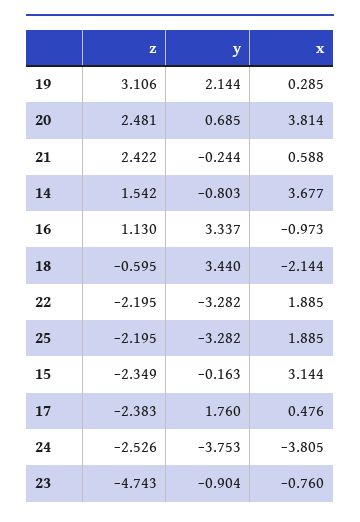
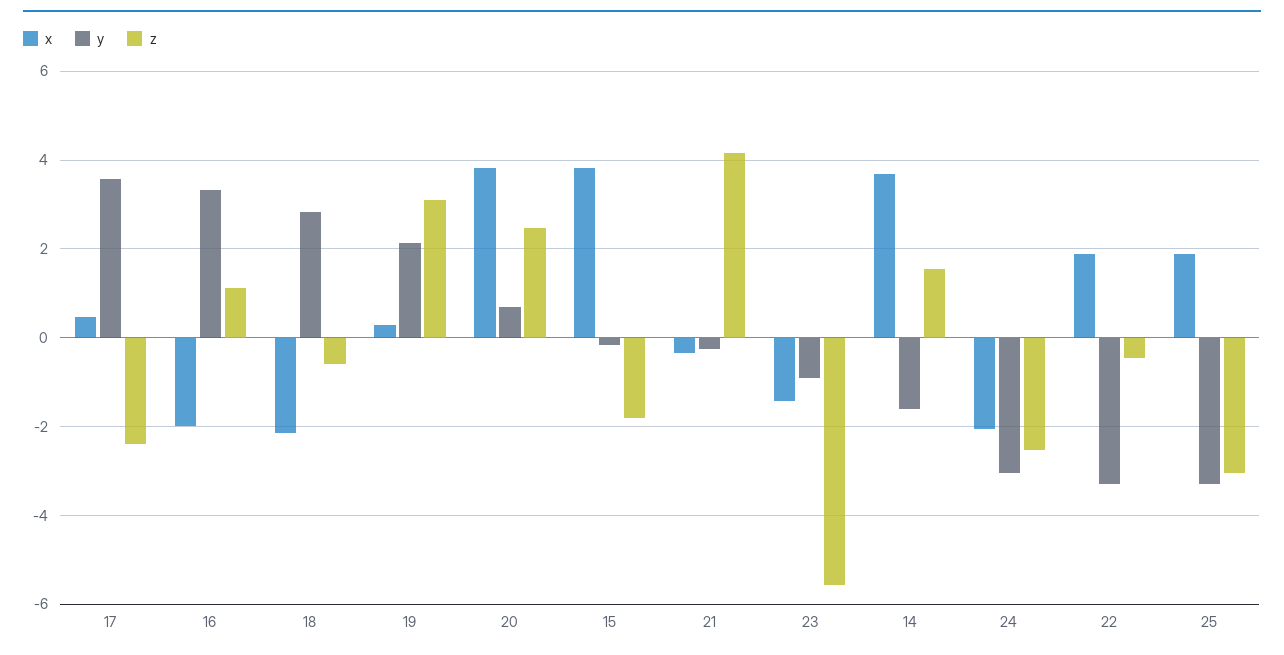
z, 21: 2.422 -> 4.2
x, 21: 0.588 -> -0.4
y, 14: -0.803 -> -1.6
x, 16: -0.973 -> -2
y, 18: 3.44 -> 2.8
z, 22: -2.195 -> -0.4
z, 25: -2.195 -> -3
z, 15: -2.349 -> -1.8
x, 15: 3.144 -> 3.8
y, 17: 1.76 -> 3.6
y, 24: -3.753 -> -3
x, 24: -3.805 -> -2
z, 23: -4.743 -> -5.6
x, 23: -0.76 -> -1.4

